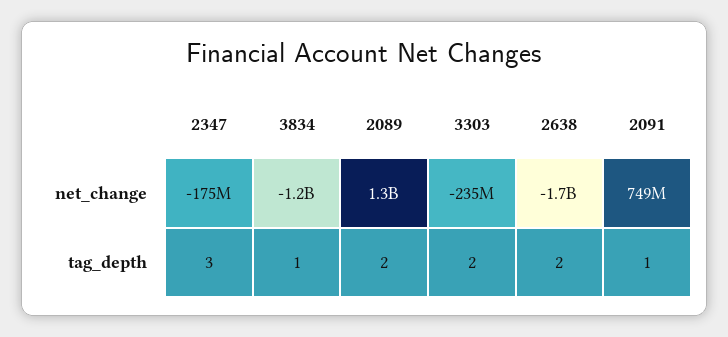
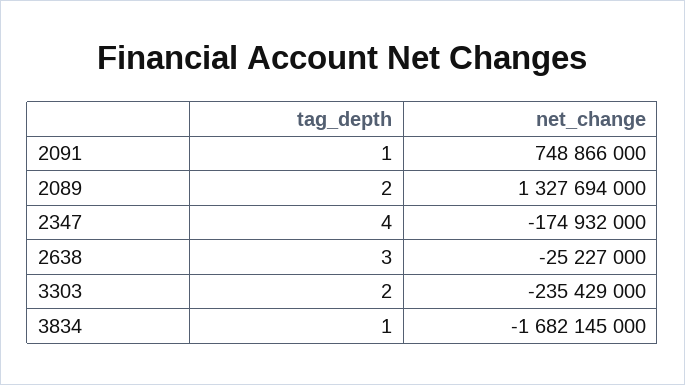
3834, net_change: -1200000000 -> -1682145000
2638, net_change: -1700000000 -> -25227000
2347, tag_depth: 3 -> 4
2638, tag_depth: 2 -> 3

